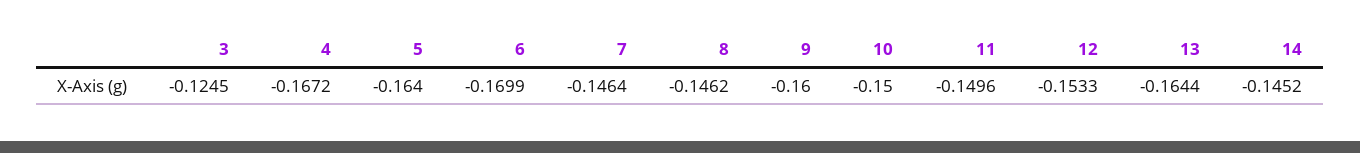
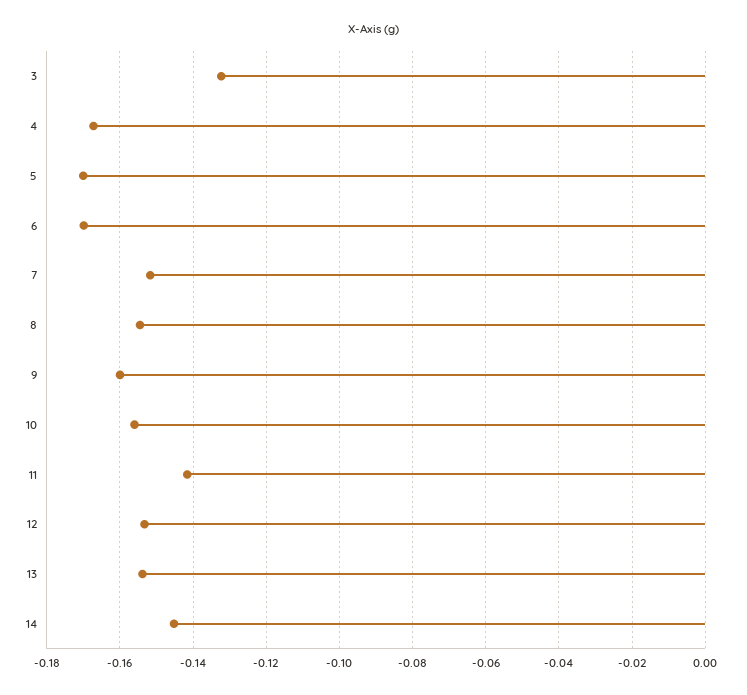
3: -0.1245 -> -0.132
5: -0.164 -> -0.17
7: -0.1464 -> -0.152
8: -0.1462 -> -0.154
10: -0.15 -> -0.156
11: -0.1496 -> -0.142
13: -0.1644 -> -0.154

